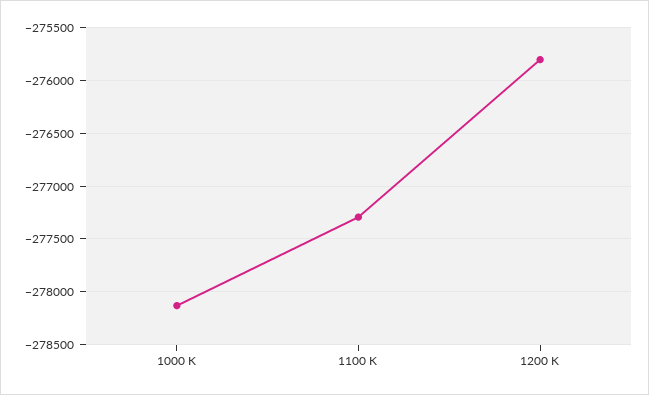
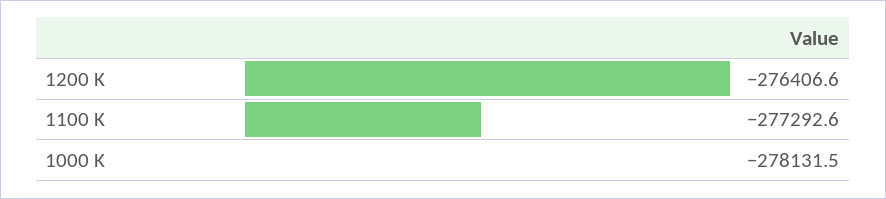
1200 K: -275800 -> -276406.6

